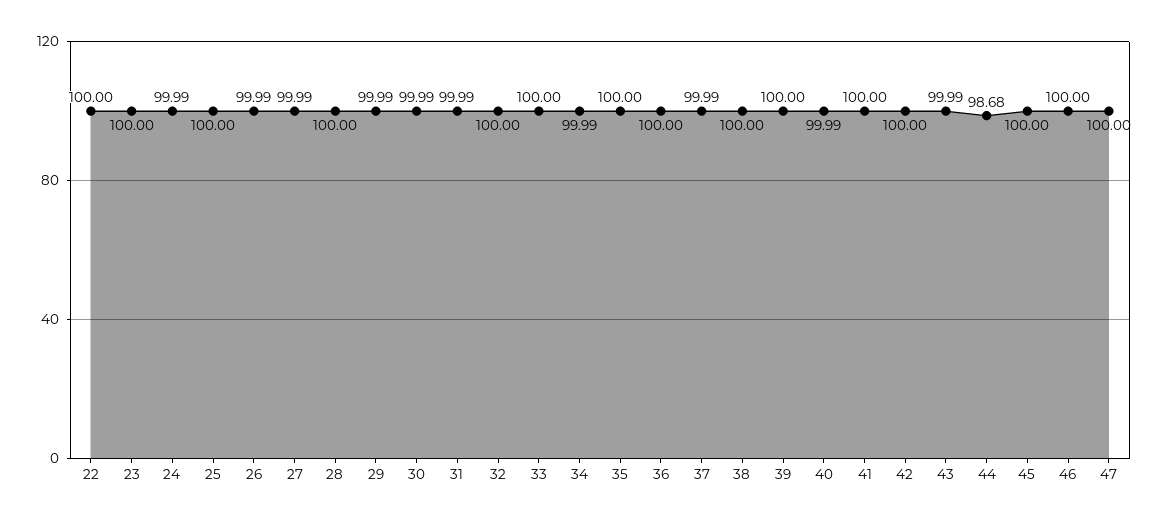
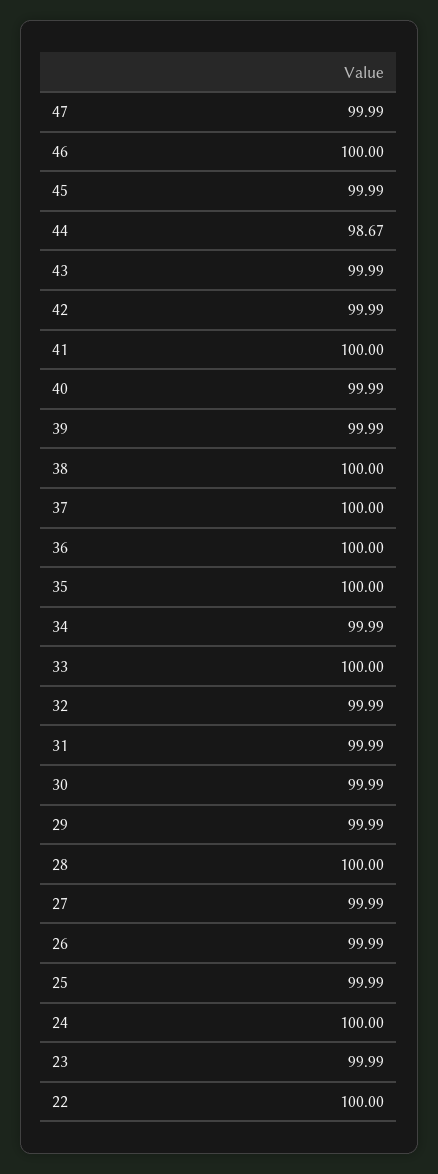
23: 100 -> 99.99
24: 99.99 -> 100
25: 100 -> 99.99
32: 100 -> 99.99
37: 99.99 -> 100
39: 100 -> 99.99
42: 100 -> 99.99
44: 98.68 -> 98.67
45: 100 -> 99.99
47: 100 -> 99.99

